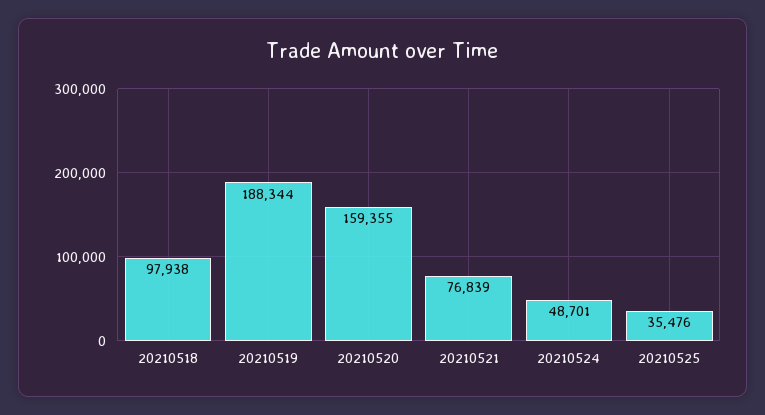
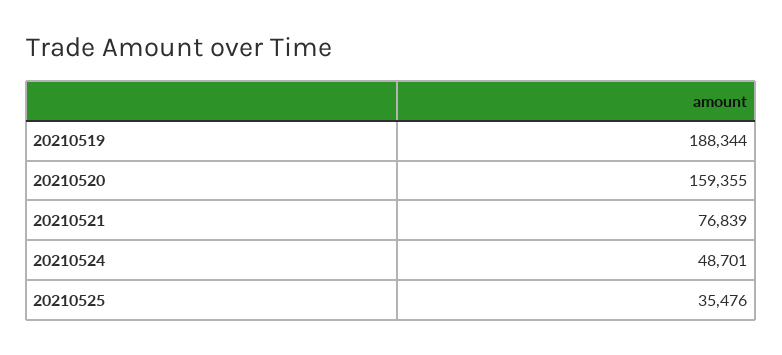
20210518: 97938 -> none

